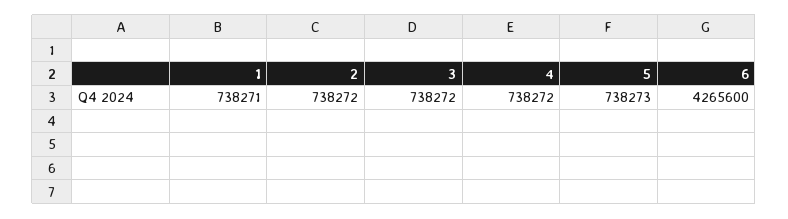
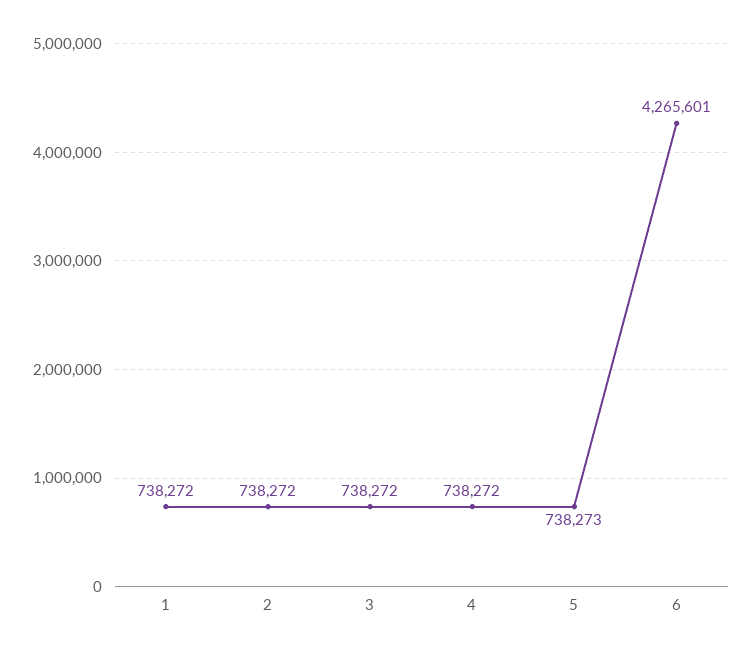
1: 738271 -> 738272
6: 4265600 -> 4265601

